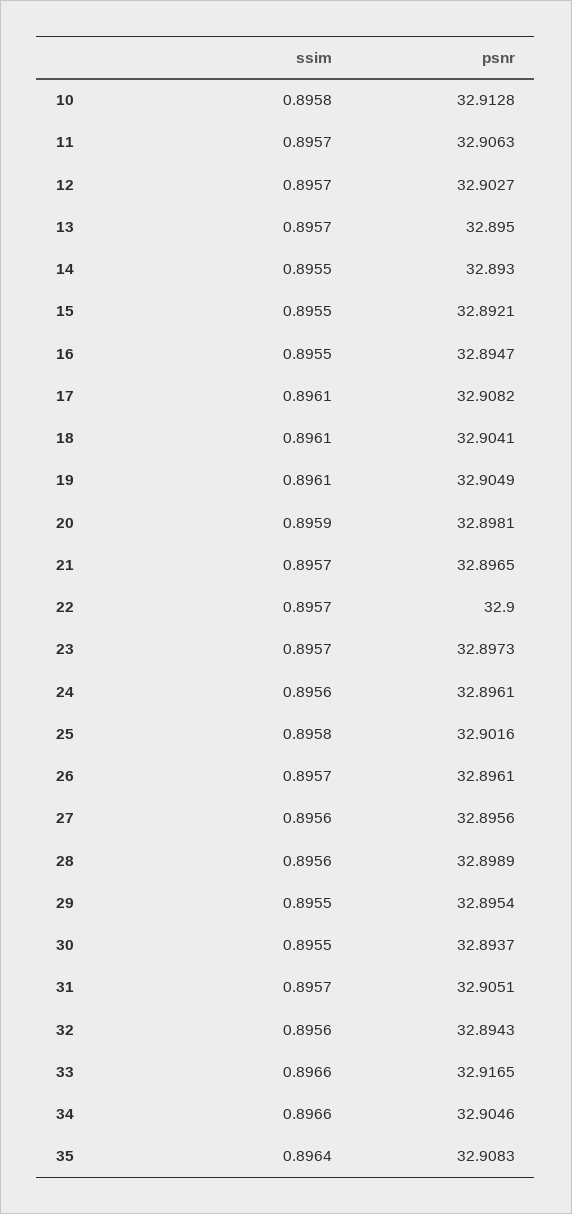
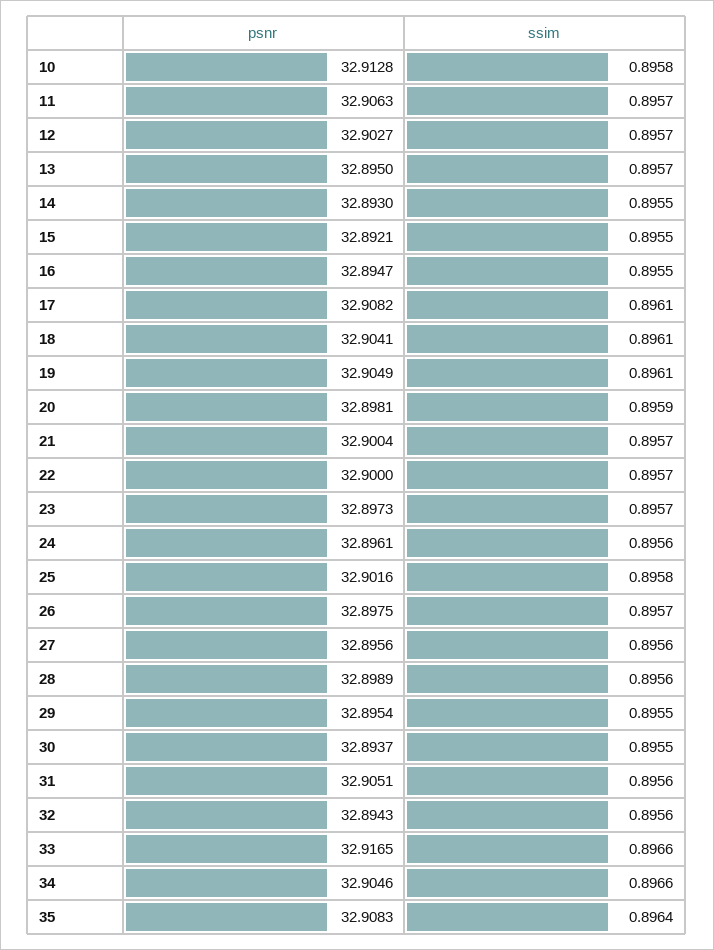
psnr, 21: 32.8965 -> 32.9004
psnr, 26: 32.8961 -> 32.8975
ssim, 31: 0.8957 -> 0.8956

